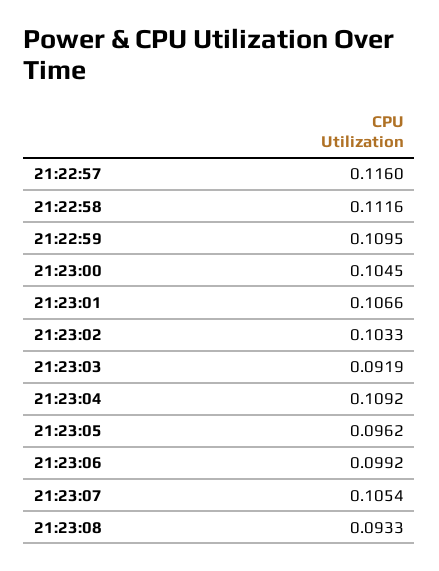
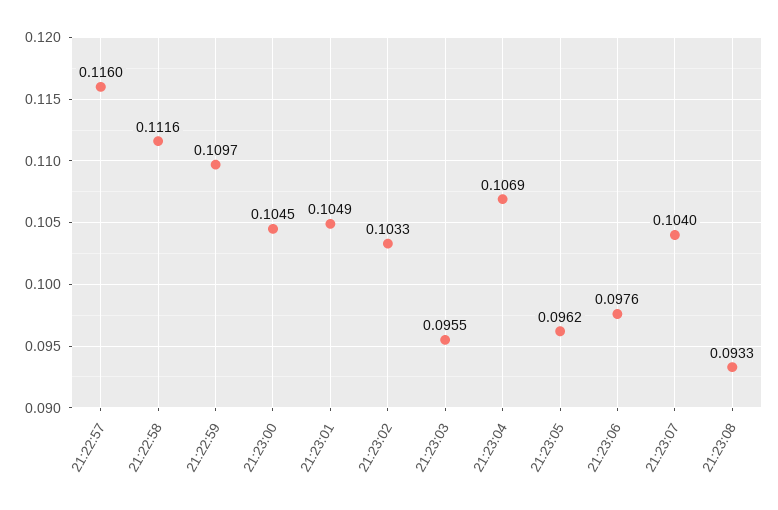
21:22:59: 0.1095 -> 0.1097
21:23:01: 0.1066 -> 0.1049
21:23:03: 0.0919 -> 0.0955
21:23:04: 0.1092 -> 0.1069
21:23:06: 0.0992 -> 0.0976
21:23:07: 0.1054 -> 0.104

